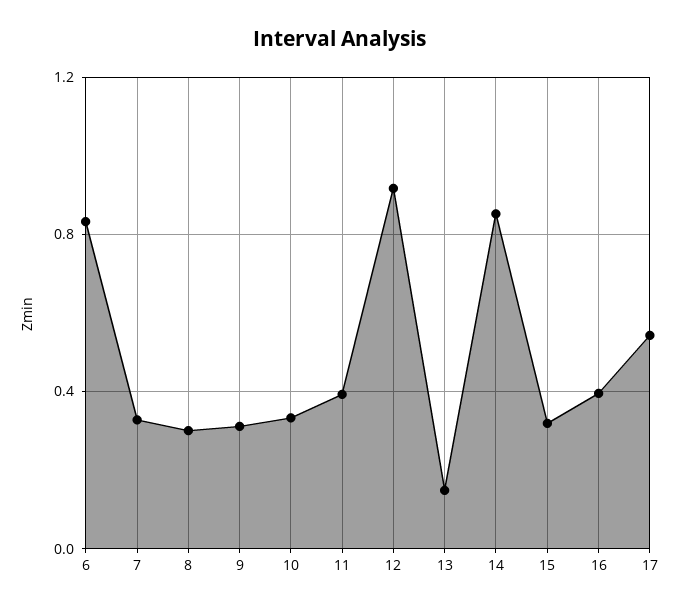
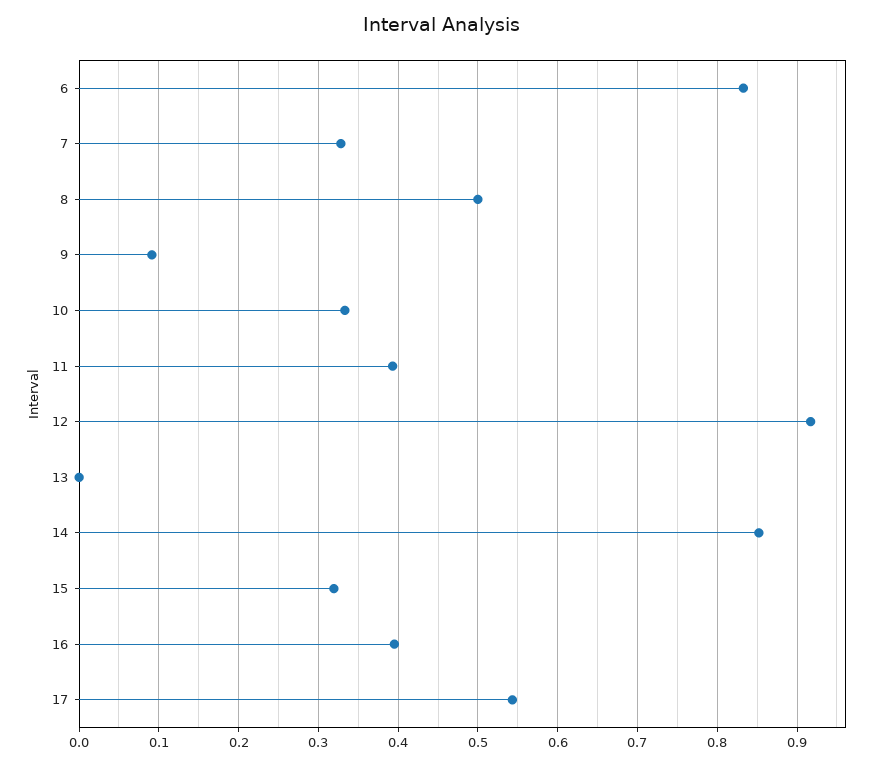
8: 0.3 -> 0.5
9: 0.3 -> 0.09
13: 0.15 -> 0

